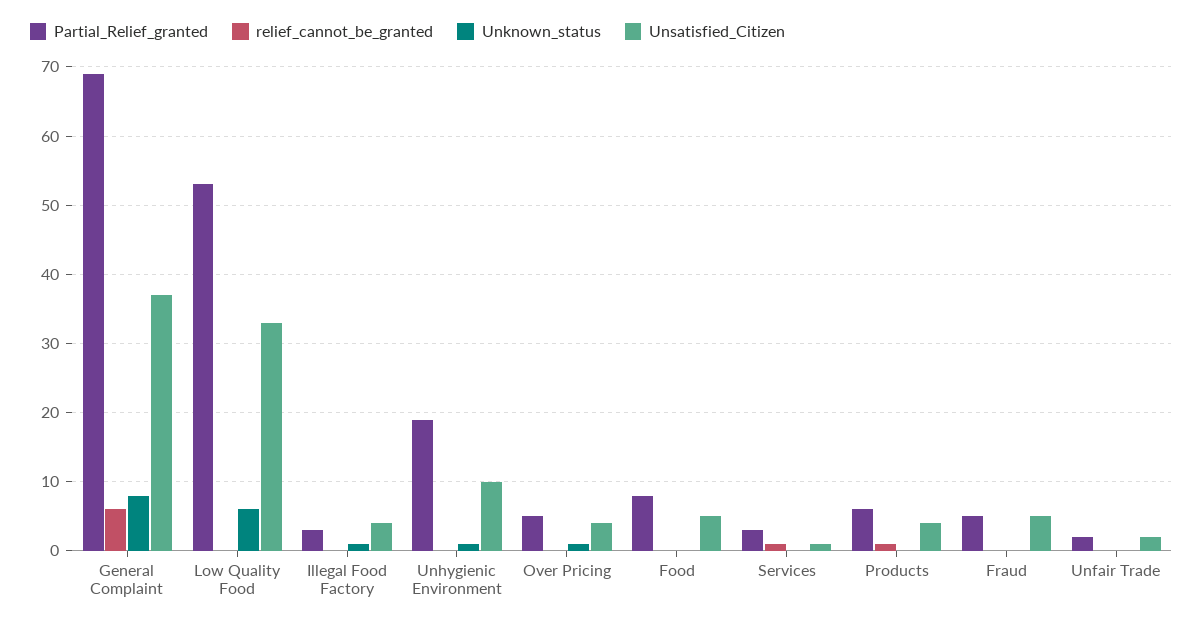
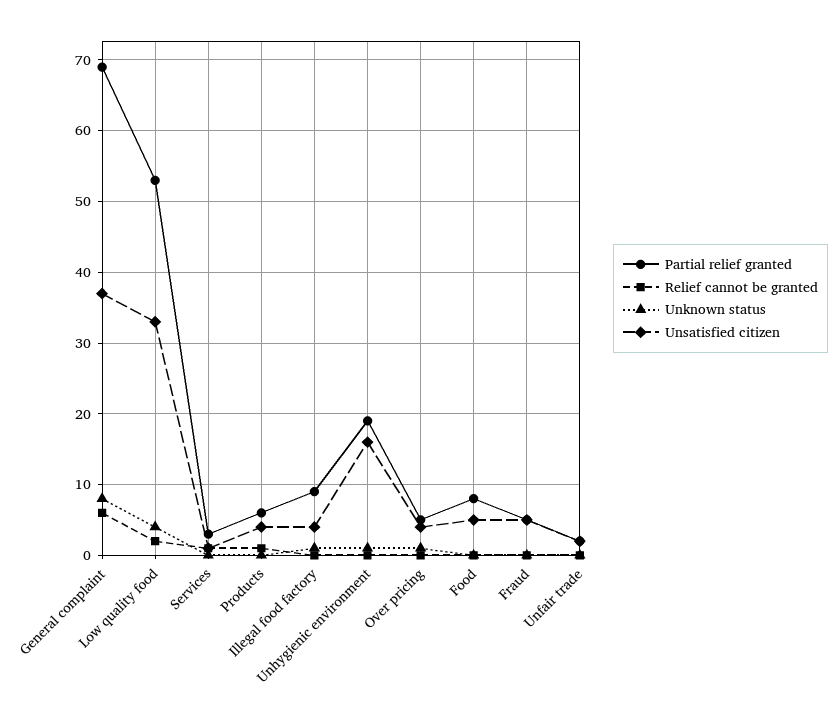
relief_cannot_be_granted, Low Quality Food: 0 -> 2
Unknown_status, Low Quality Food: 6 -> 4
Partial_Relief_granted, Illegal Food Factory: 3 -> 9
Unsatisfied_Citizen, Unhygienic Environment: 10 -> 16

